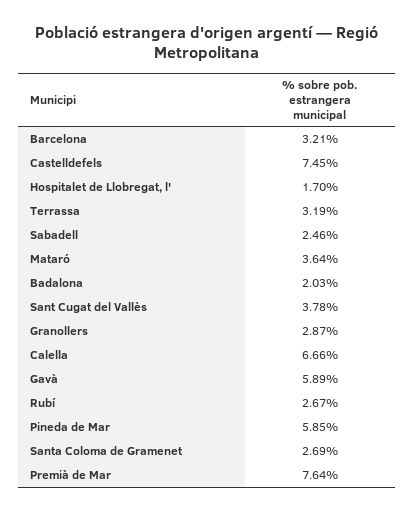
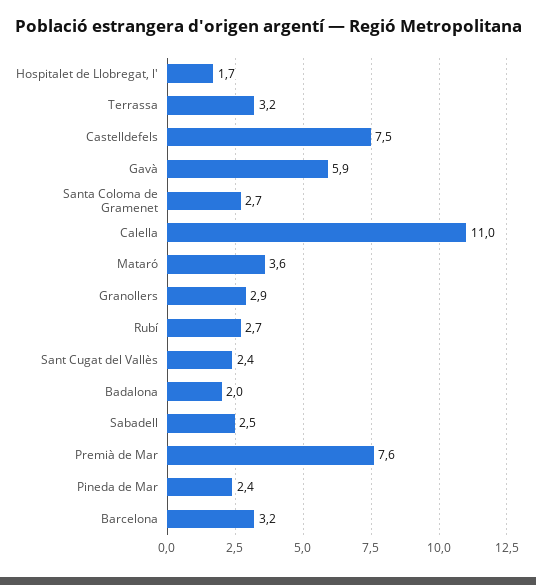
Sant Cugat del Vallès: 3.78 -> 2.4
Calella: 6.66 -> 11
Pineda de Mar: 5.85 -> 2.4

